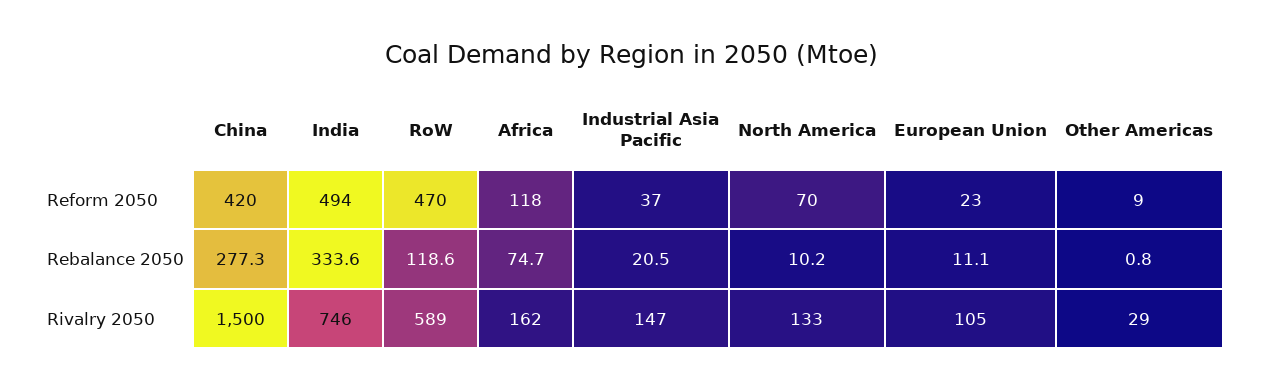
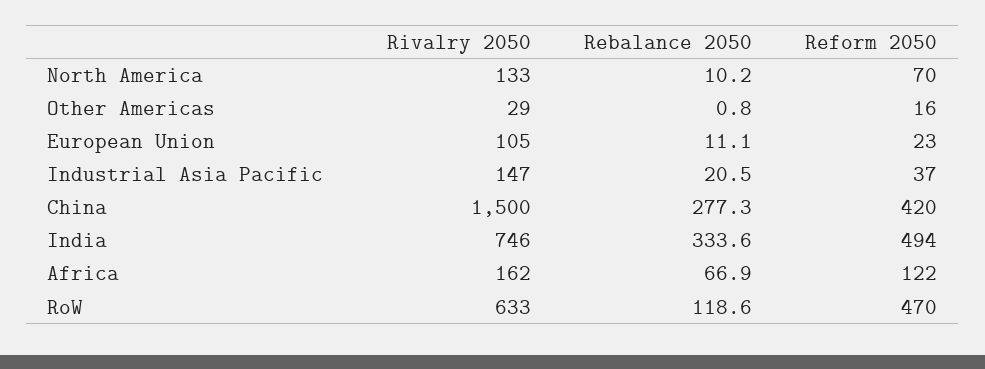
Africa, Reform 2050: 118 -> 122
Other Americas, Reform 2050: 9 -> 16
Africa, Rebalance 2050: 74.7 -> 66.9
RoW, Rivalry 2050: 589 -> 633

